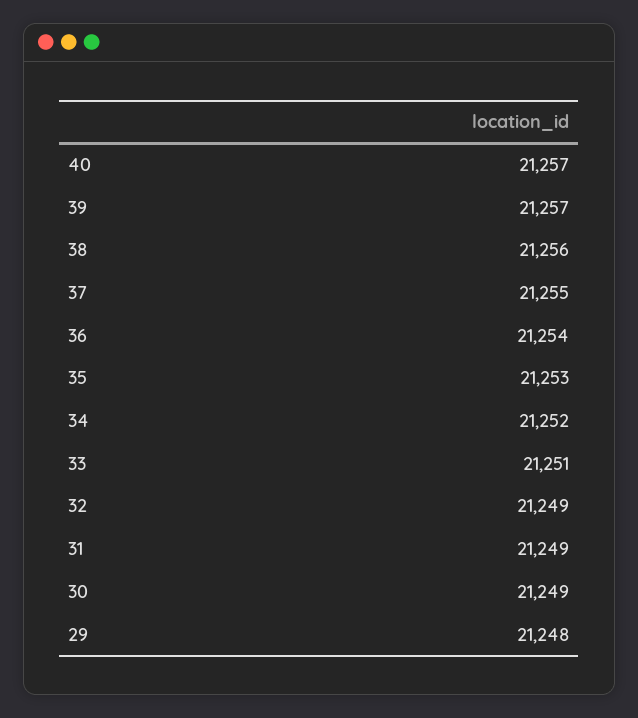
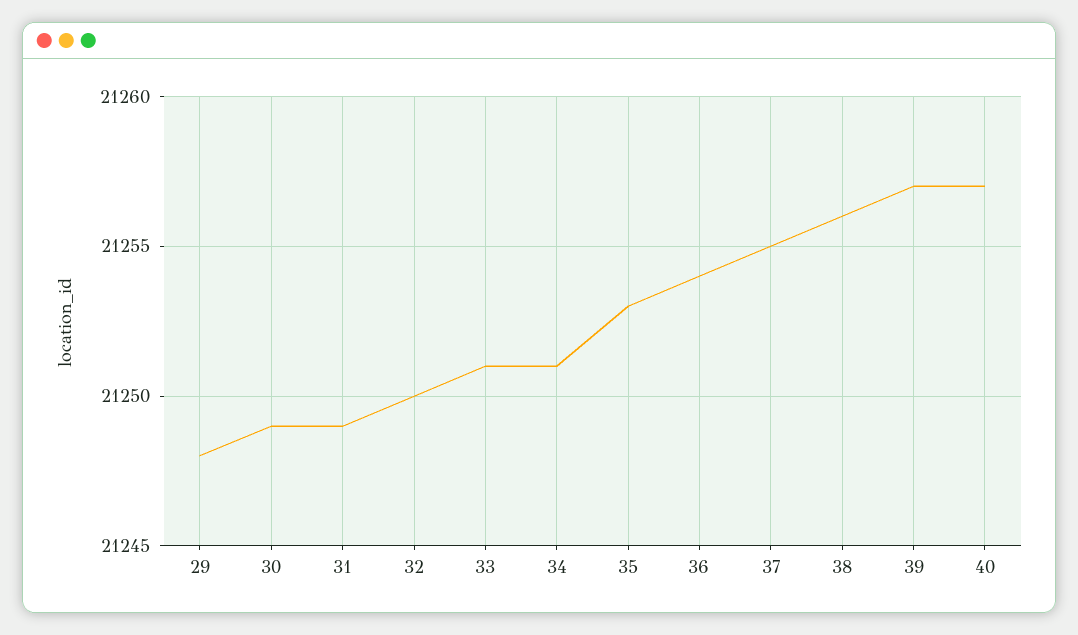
34: 21252 -> 21251
32: 21249 -> 21250

